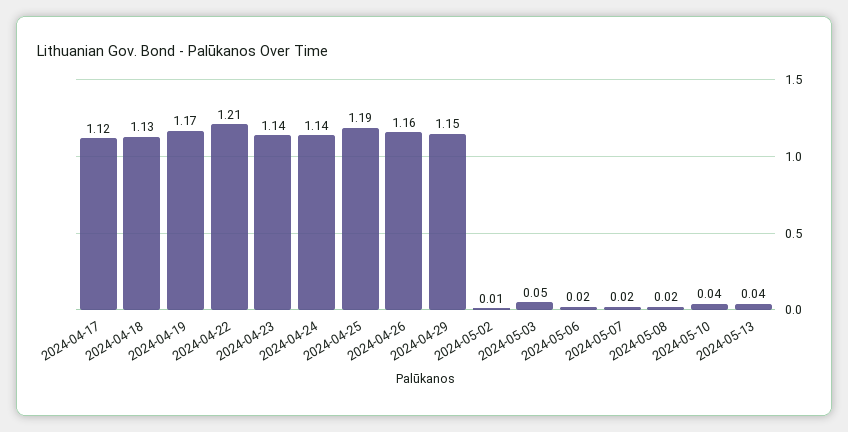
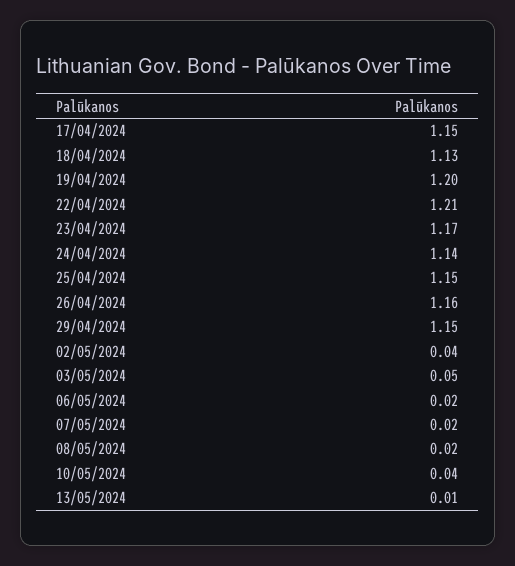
2024-04-17: 1.12 -> 1.15
2024-04-19: 1.17 -> 1.2
2024-04-23: 1.14 -> 1.17
2024-04-25: 1.19 -> 1.15
2024-05-02: 0.01 -> 0.04
2024-05-13: 0.04 -> 0.01

